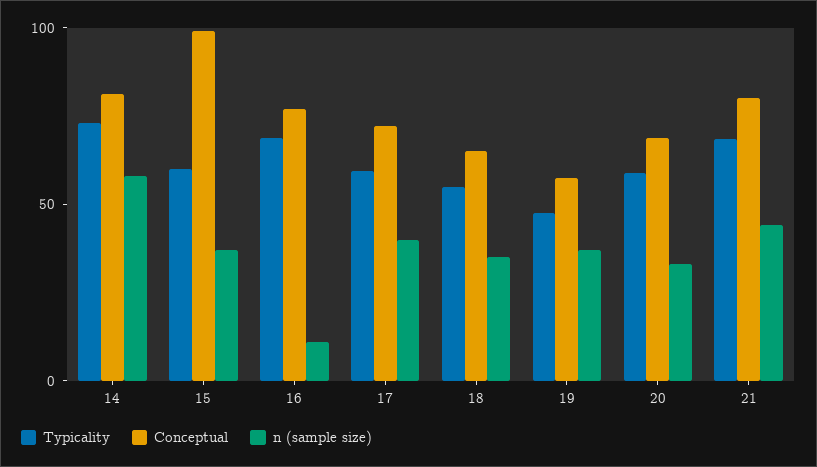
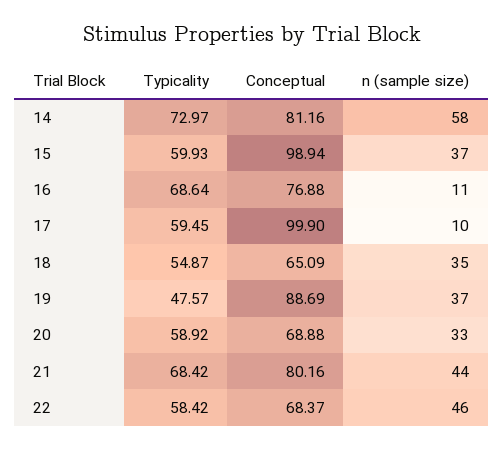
Conceptual, 17: 70 -> 99.9
n (sample size), 17: 40 -> 10
Conceptual, 19: 60 -> 88.69
Typicality, 22: none -> 58.42
Conceptual, 22: none -> 68.37
n (sample size), 22: none -> 46

